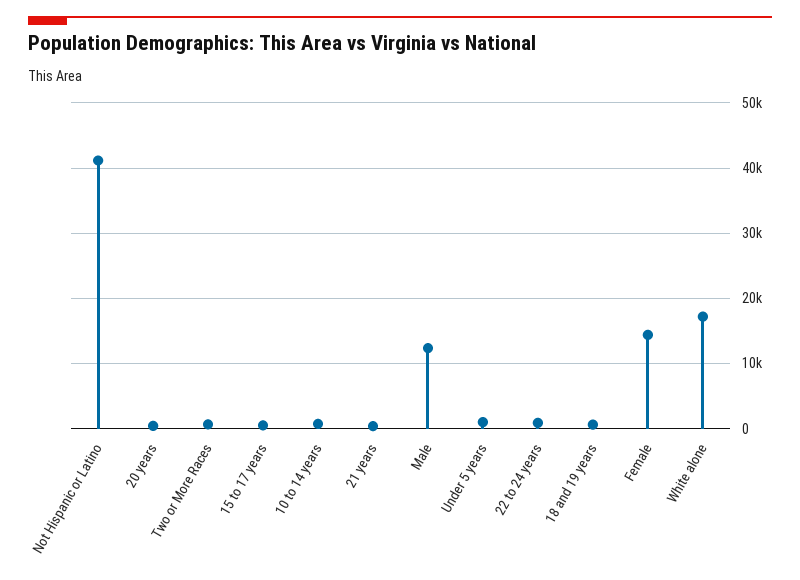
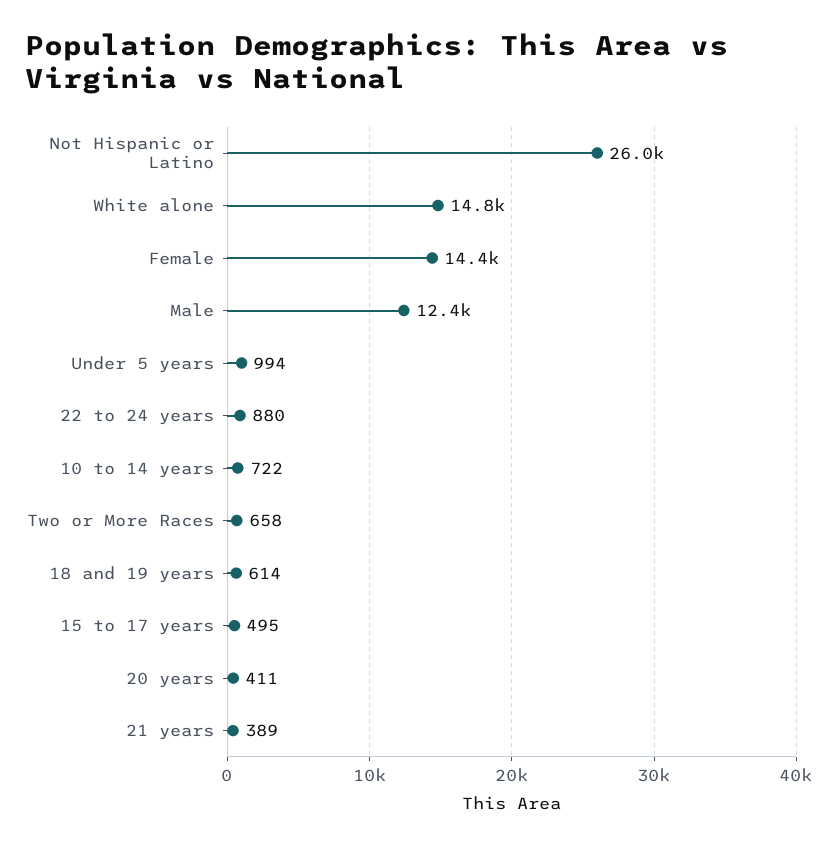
Not Hispanic or Latino: 41000 -> 26000
White alone: 17000 -> 14800

